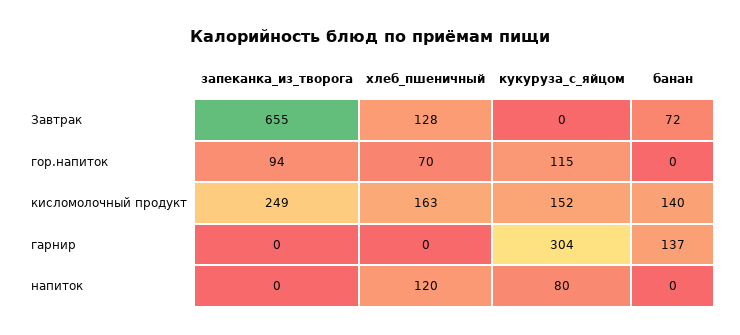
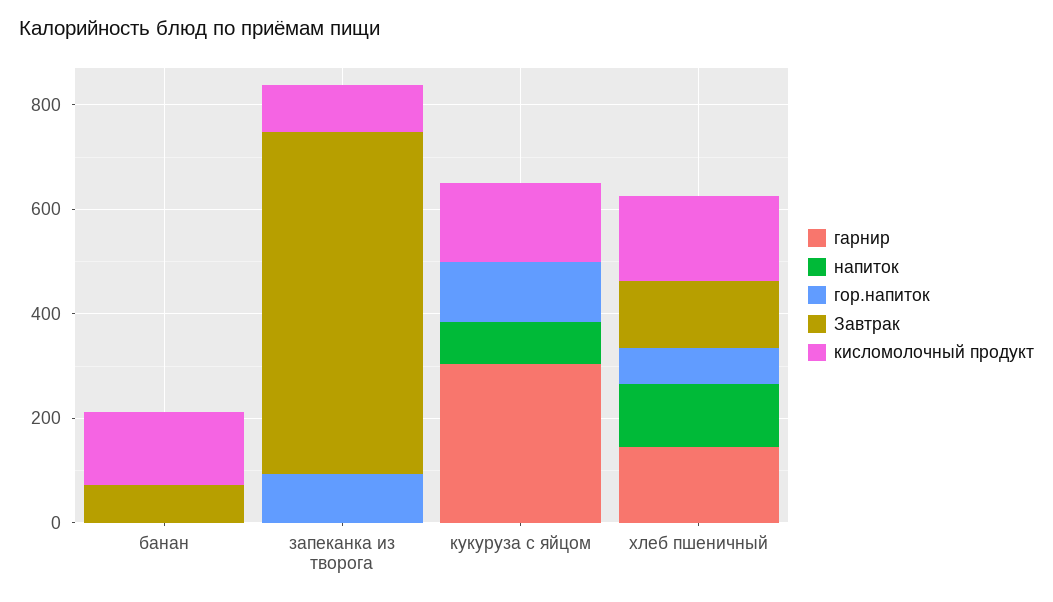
кисломолочный продукт, запеканка_из_творога: 249 -> 100
гарнир, хлеб_пшеничный: 0 -> 150
гарнир, банан: 137 -> 0

